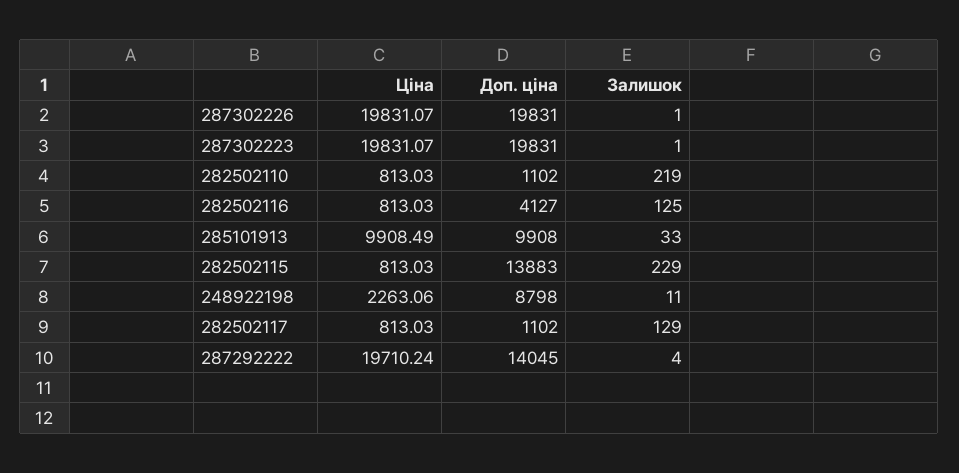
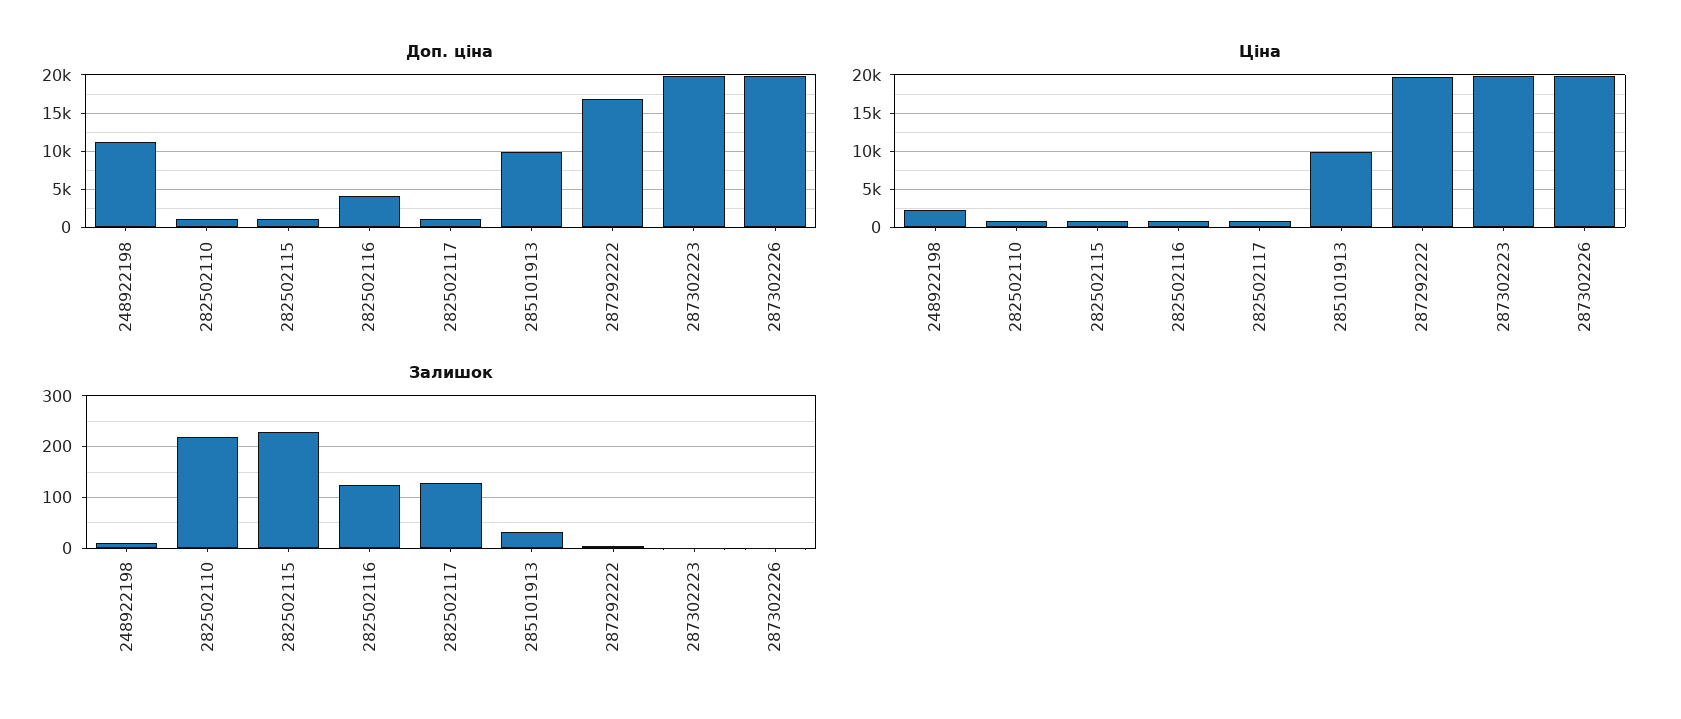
Доп. ціна, 282502115: 13883 -> 1000
Доп. ціна, 248922198: 8798 -> 11000
Доп. ціна, 287292222: 14045 -> 17000

